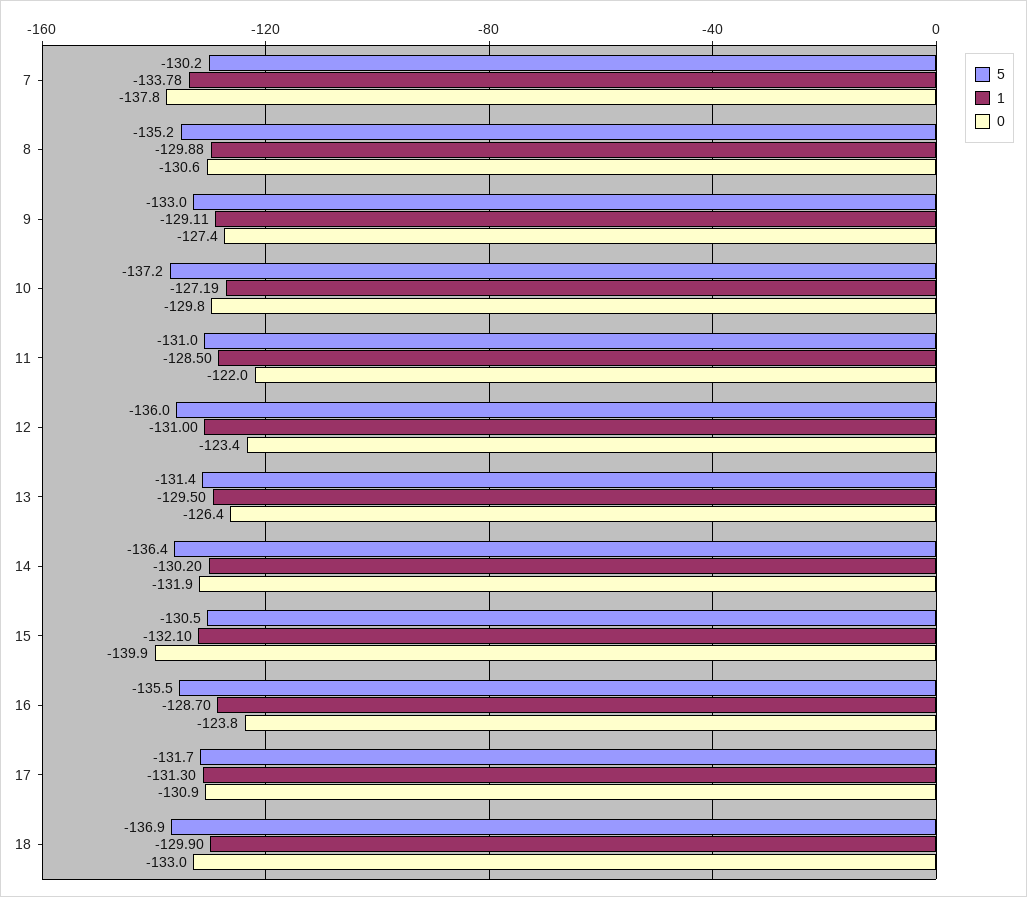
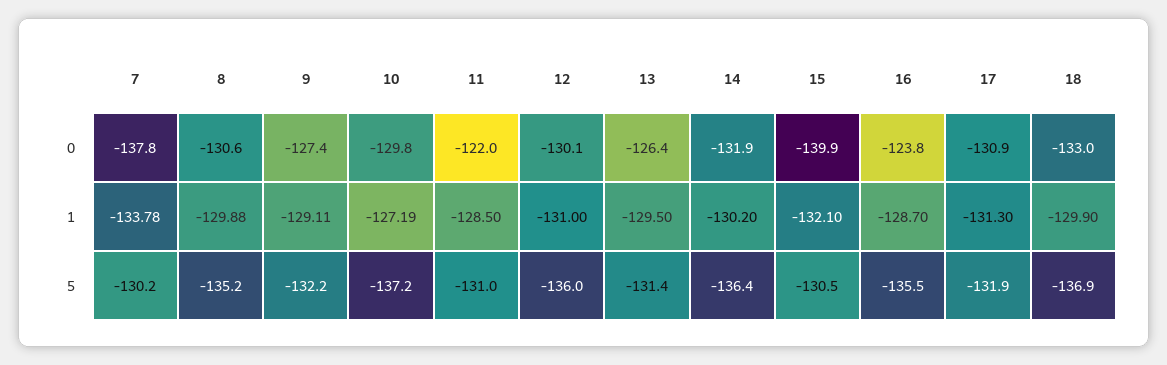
5, 9: -133 -> -132.2
0, 12: -123.4 -> -130.1
5, 17: -131.7 -> -131.9

